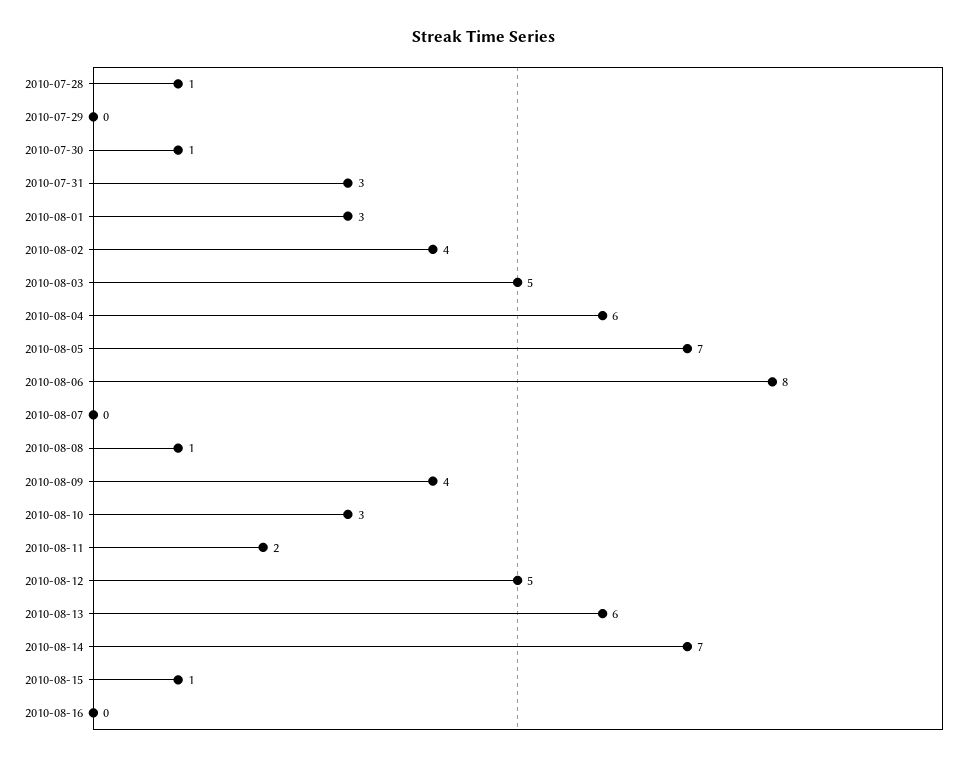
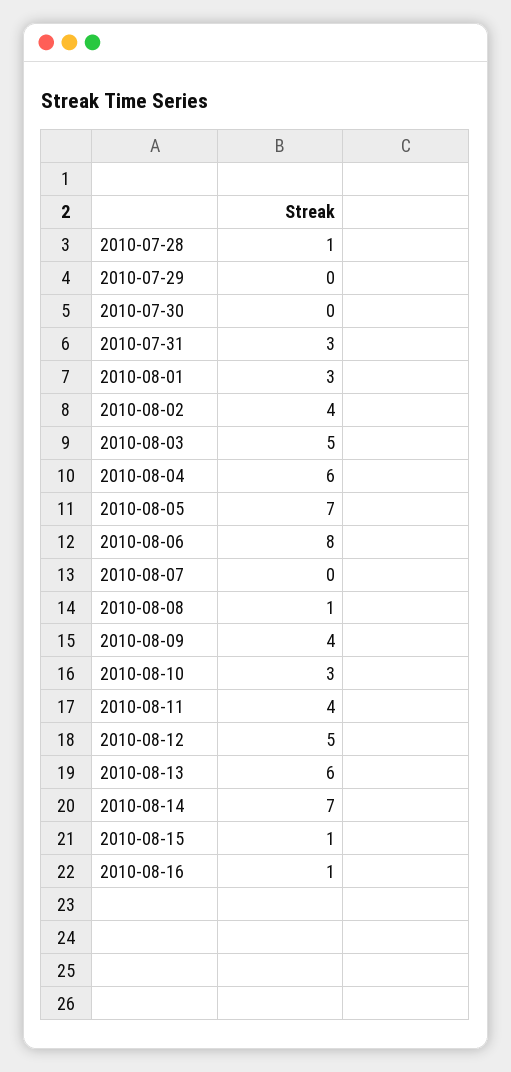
2010-07-30: 1 -> 0
2010-08-11: 2 -> 4
2010-08-16: 0 -> 1

